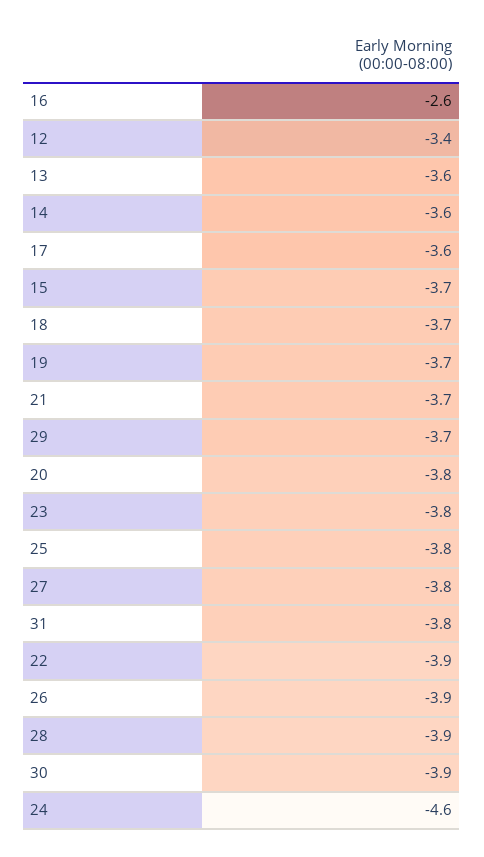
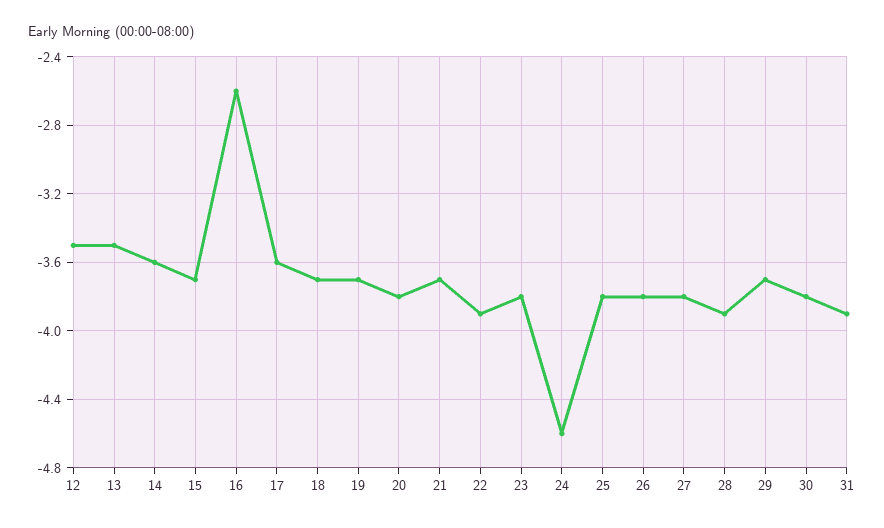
12: -3.4 -> -3.5
13: -3.6 -> -3.5
31: -3.8 -> -3.9
26: -3.9 -> -3.8
30: -3.9 -> -3.8

